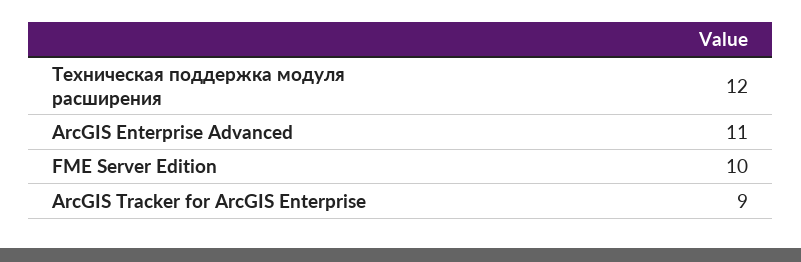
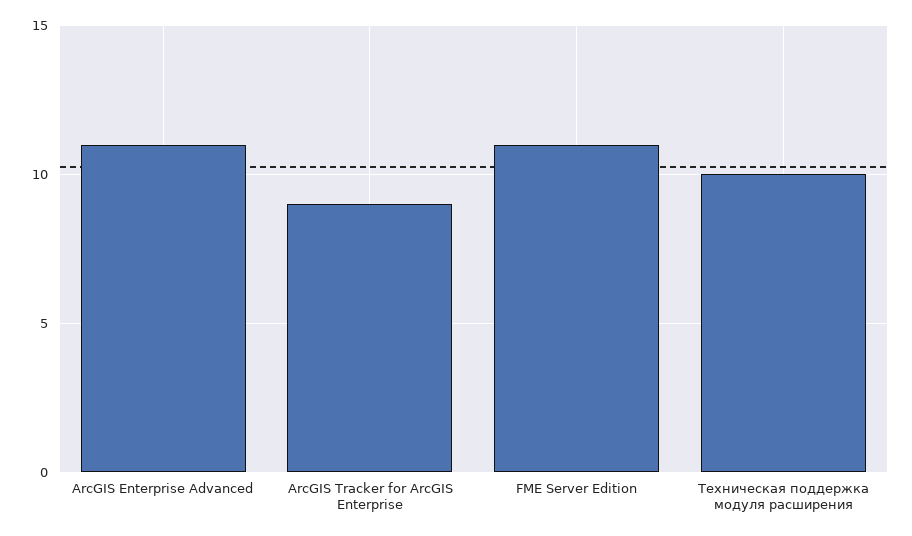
Техническая поддержка модуля расширения: 12 -> 10
FME Server Edition: 10 -> 11

